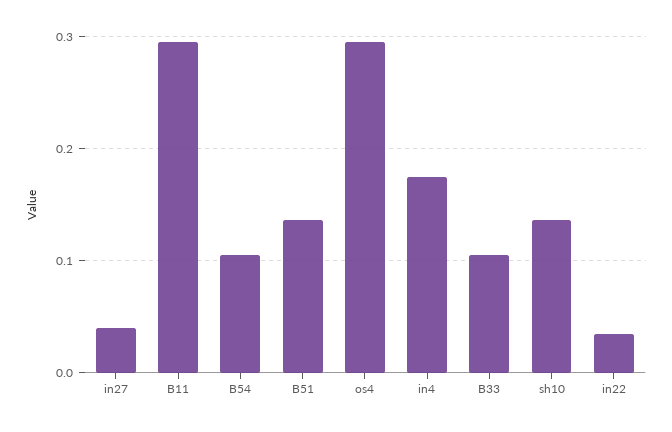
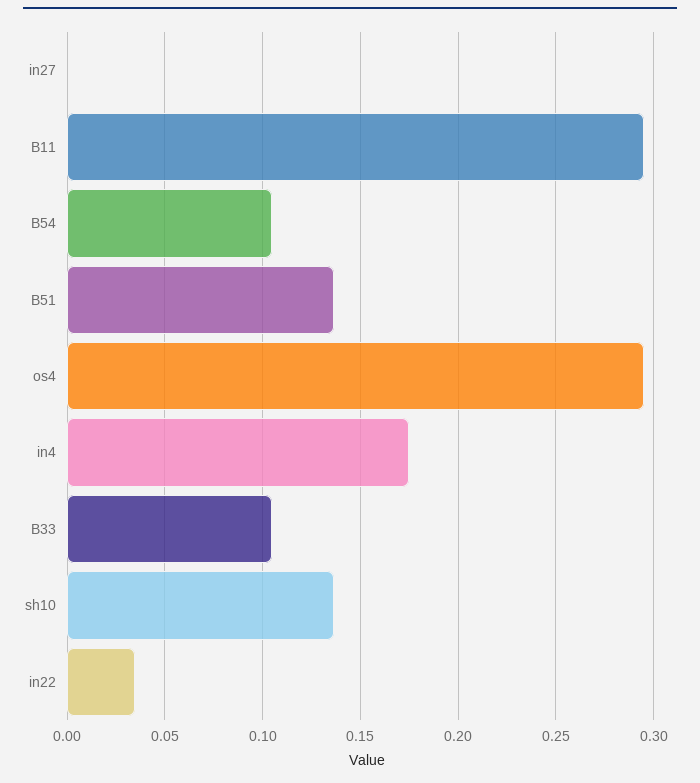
in27: 0.04 -> 0

